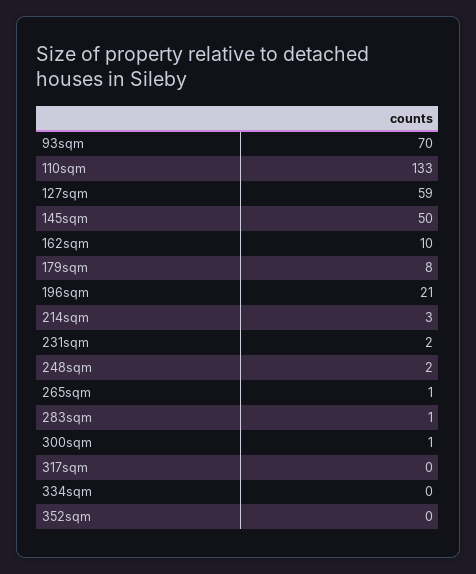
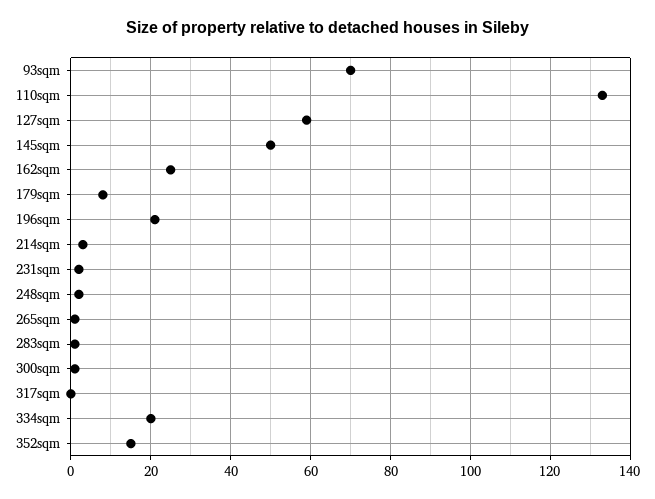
162sqm: 10 -> 25
334sqm: 0 -> 20
352sqm: 0 -> 15

